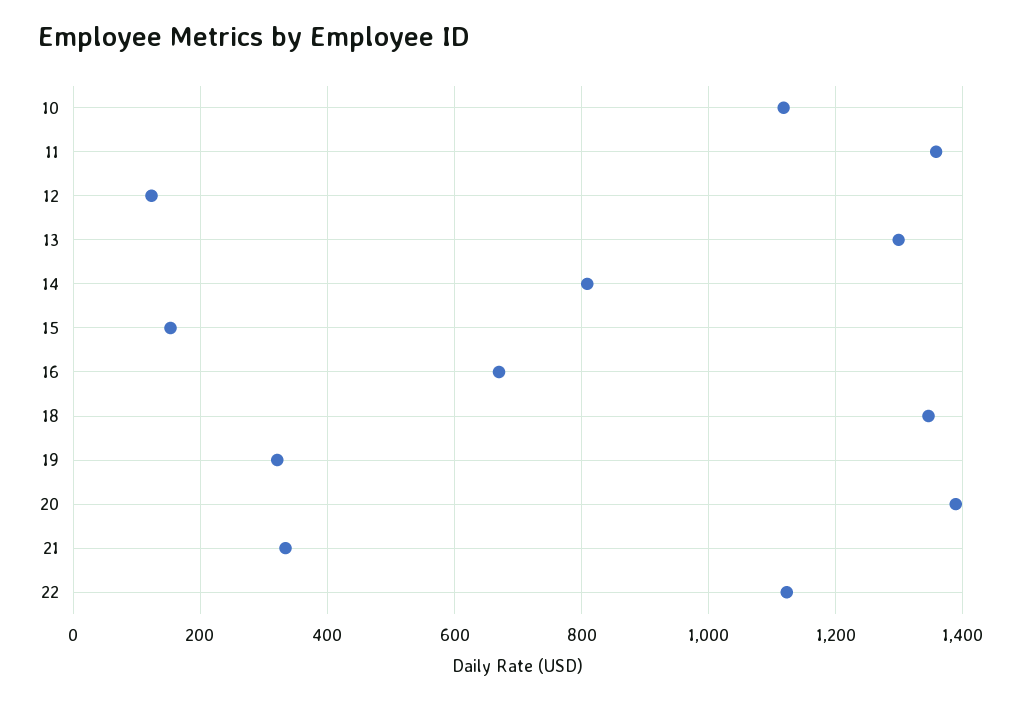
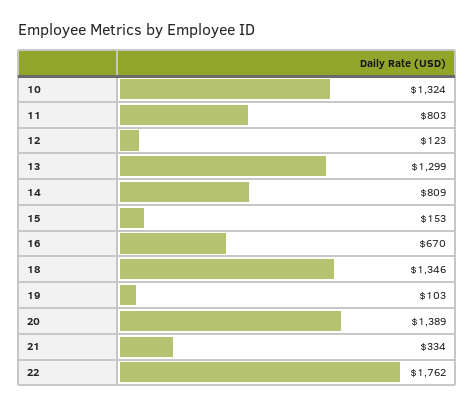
10: 1120 -> 1324
11: 1360 -> 803
19: 320 -> 103
22: 1120 -> 1762

